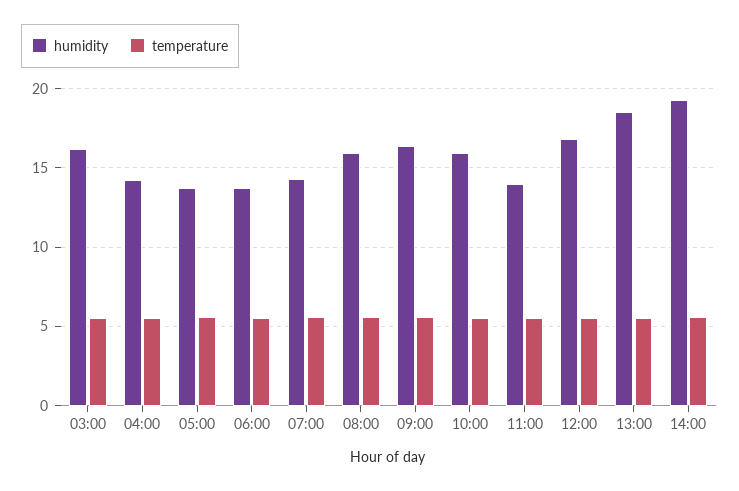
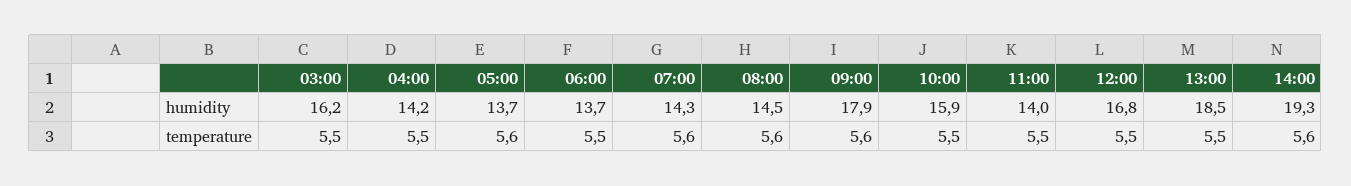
humidity, 08:00: 16 -> 14.5
humidity, 09:00: 16.5 -> 17.9

